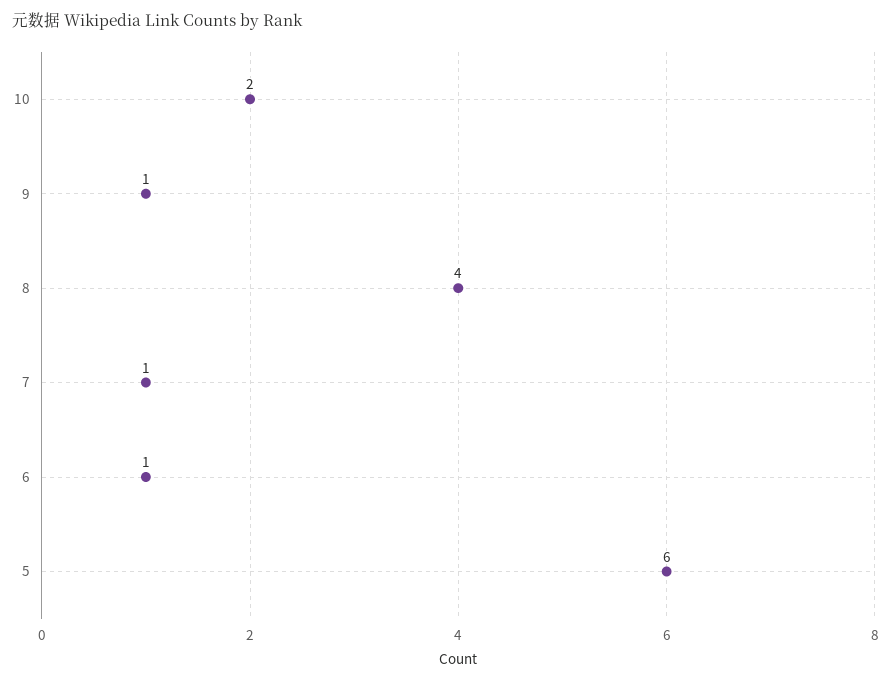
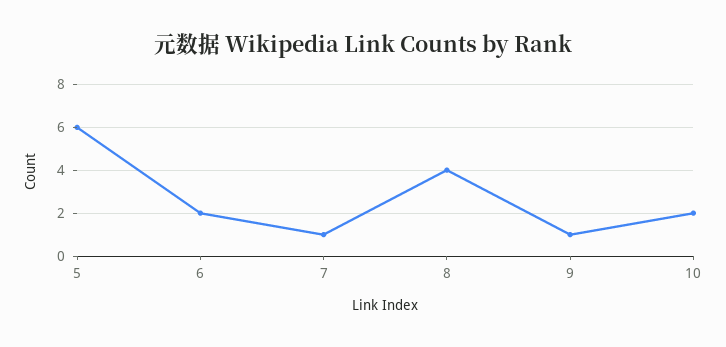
6: 1 -> 2

